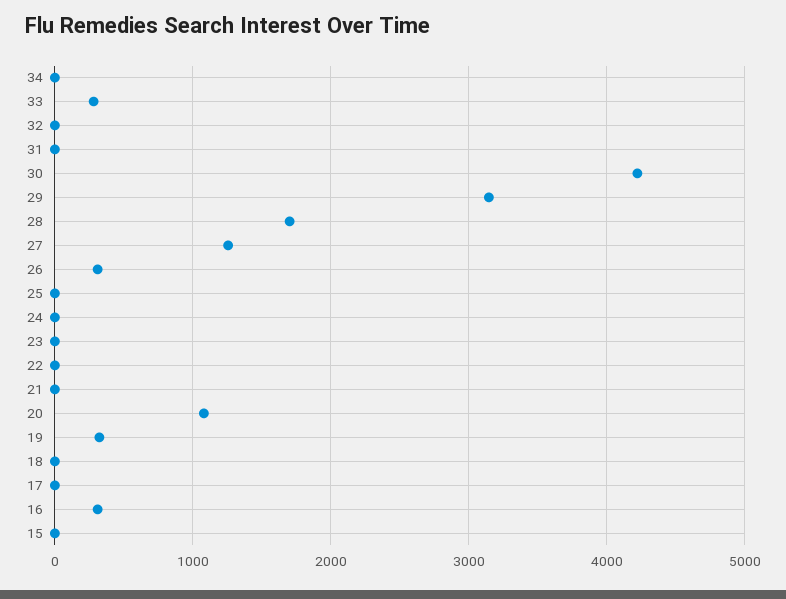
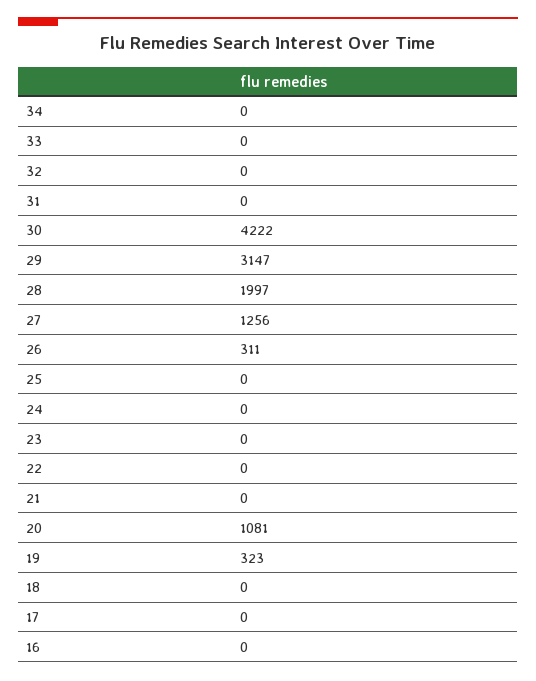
33: 300 -> 0
28: 1700 -> 1997
16: 300 -> 0
15: 0 -> none

